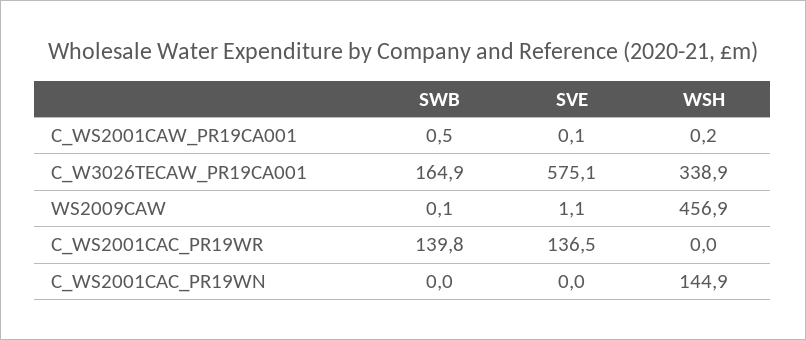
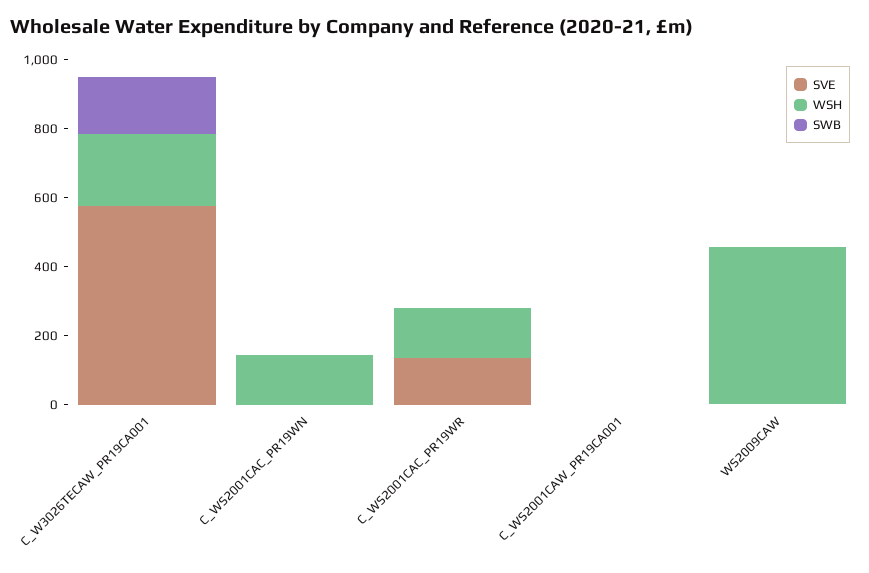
WSH, C_W3026TECAW_PR19CA001: 338.9 -> 200
SWB, C_WS2001CAC_PR19WR: 139.8 -> 0
WSH, C_WS2001CAC_PR19WR: 0 -> 150

